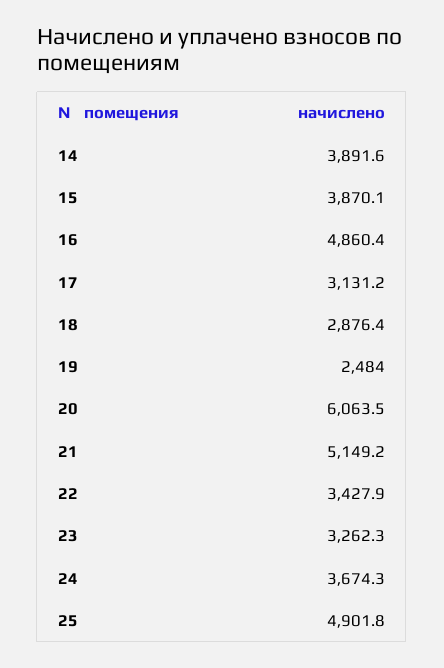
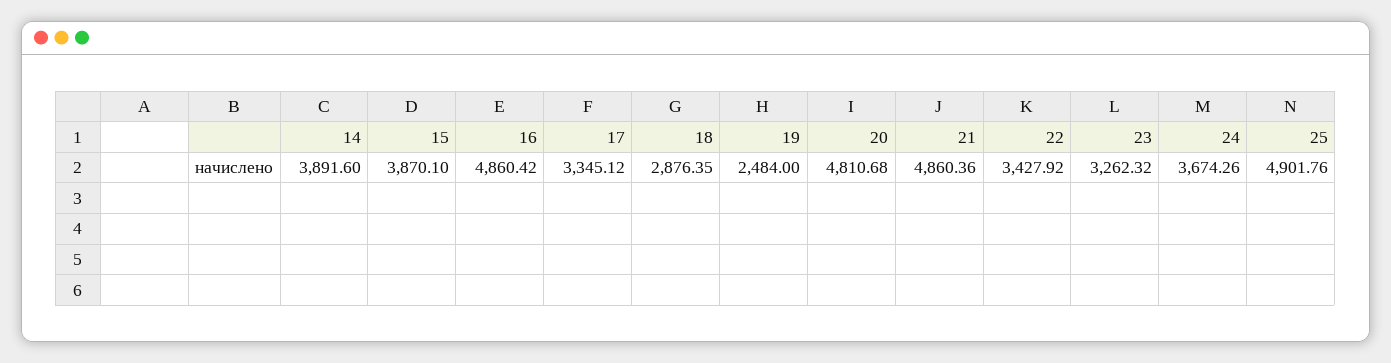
17: 3131.2 -> 3345.12
20: 6063.5 -> 4810.68
21: 5149.2 -> 4860.36

